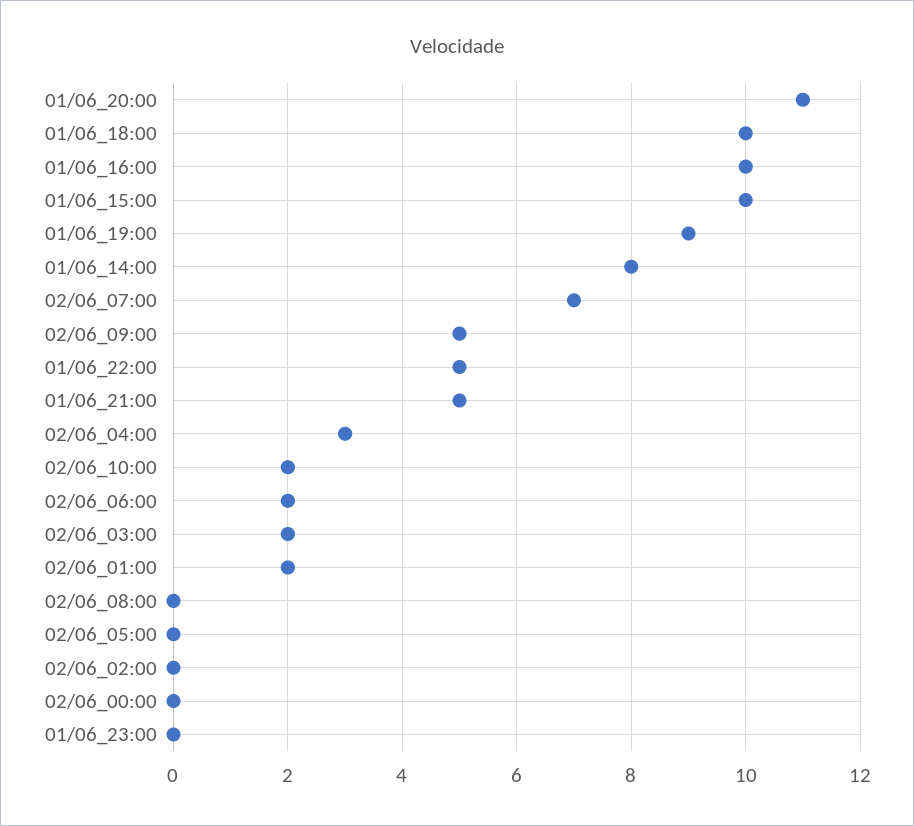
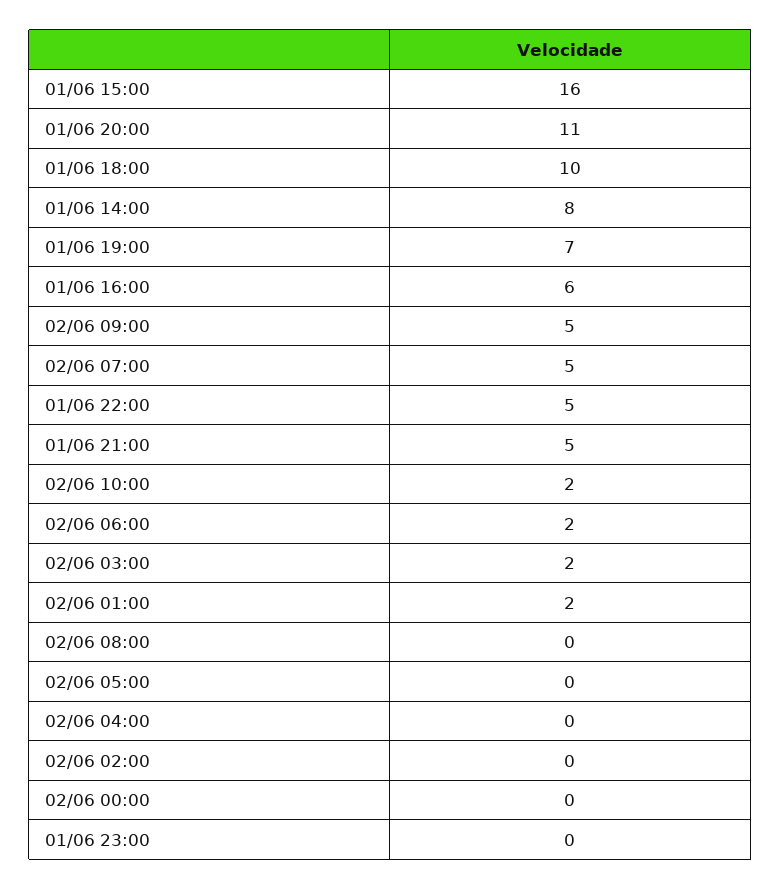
01/06_16:00: 10 -> 6
01/06_15:00: 10 -> 16
01/06_19:00: 9 -> 7
02/06_07:00: 7 -> 5
02/06_04:00: 3 -> 0

